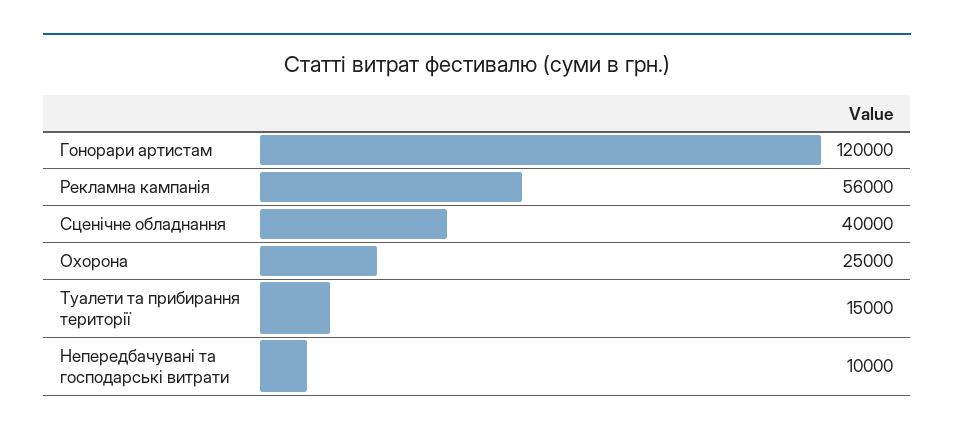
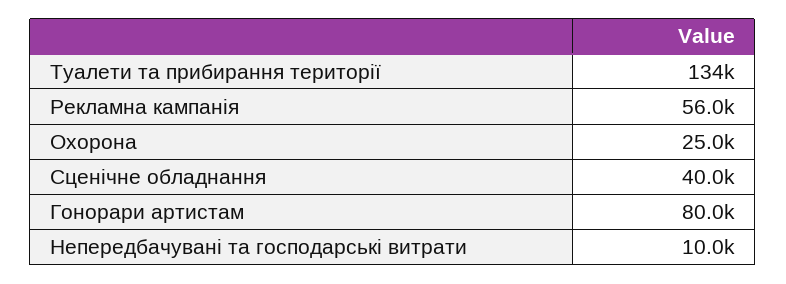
Гонорари артистам: 120000 -> 80000
Туалети та прибирання території: 15000 -> 134000

